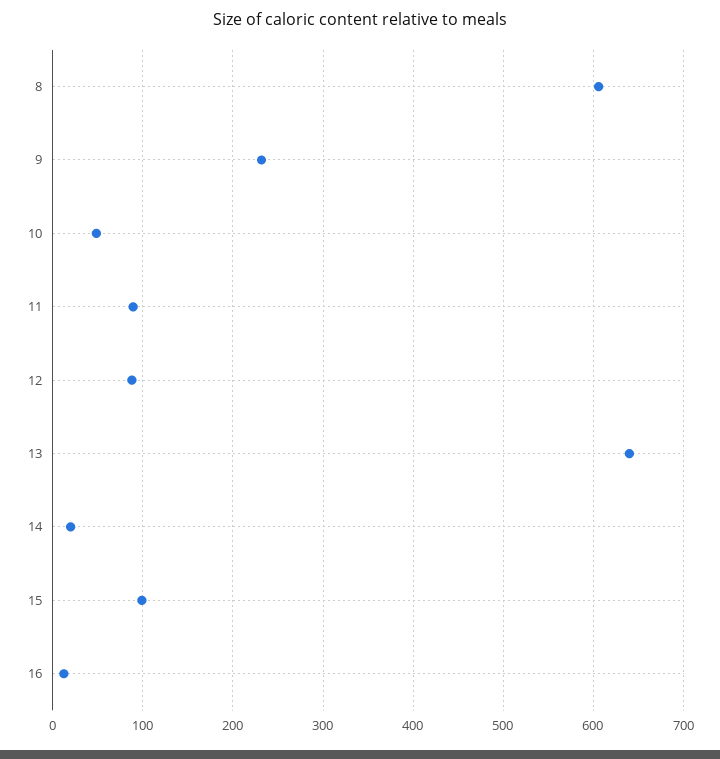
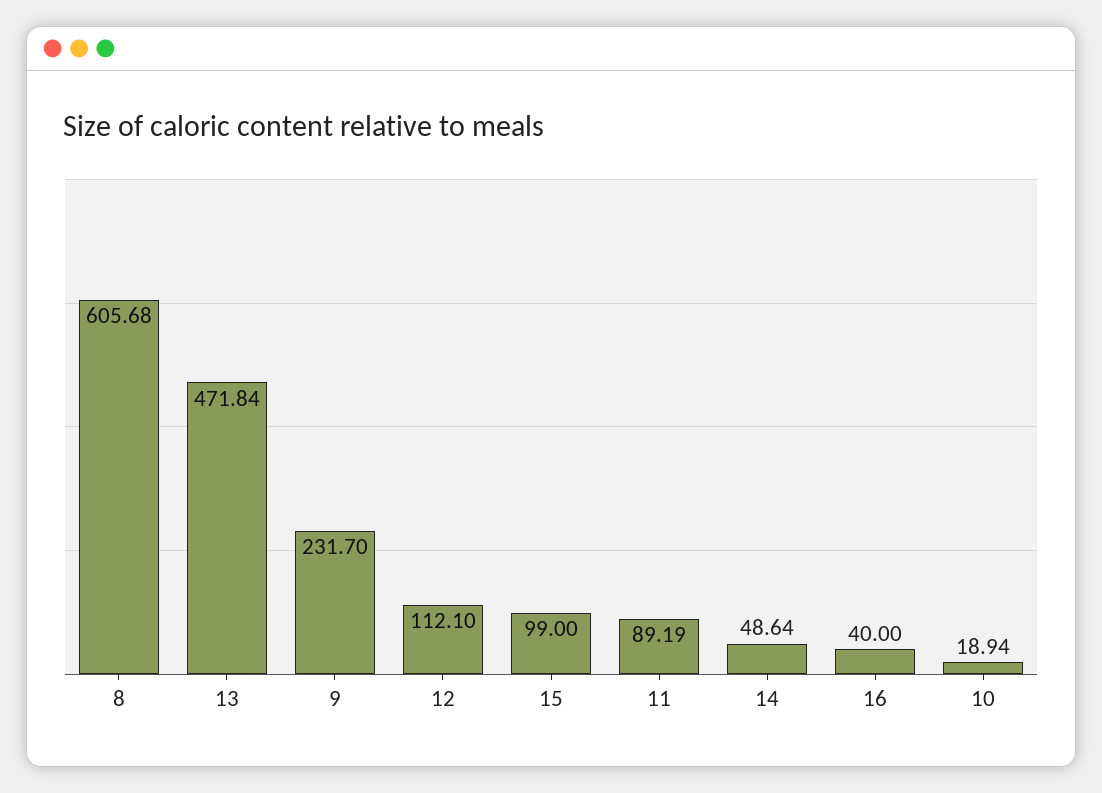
10: 50 -> 18.94
12: 90 -> 112.1
13: 640 -> 471.84
14: 20 -> 48.64
16: 10 -> 40

